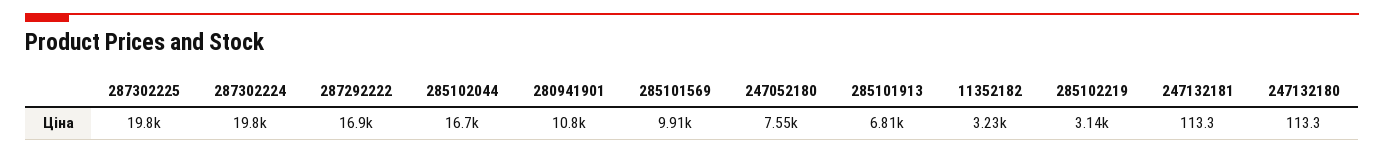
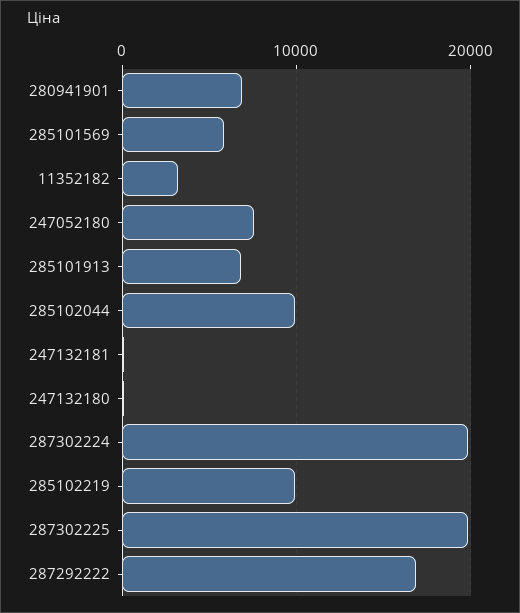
285102044: 16700 -> 10000
280941901: 10800 -> 7000
285101569: 9910 -> 6000
285102219: 3140 -> 10000

